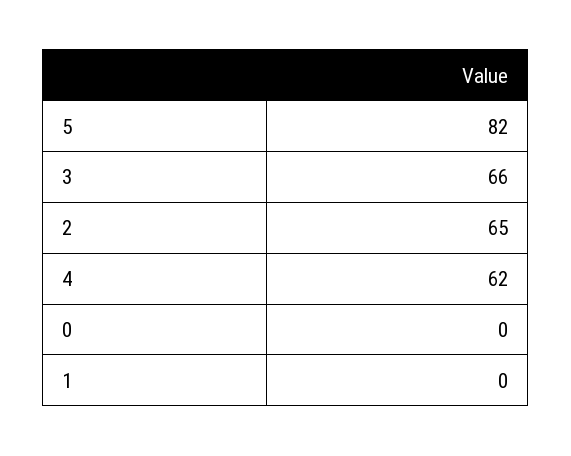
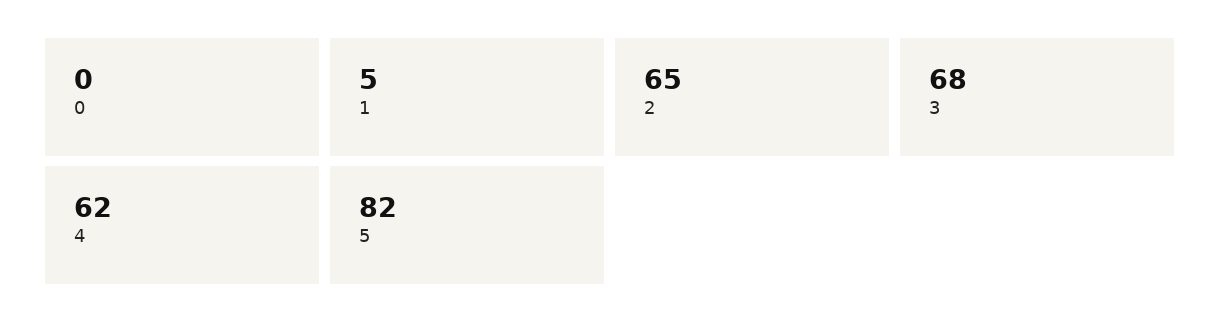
3: 66 -> 68
1: 0 -> 5

